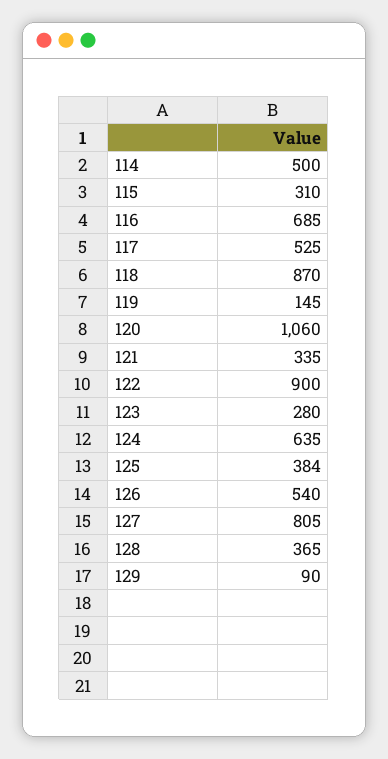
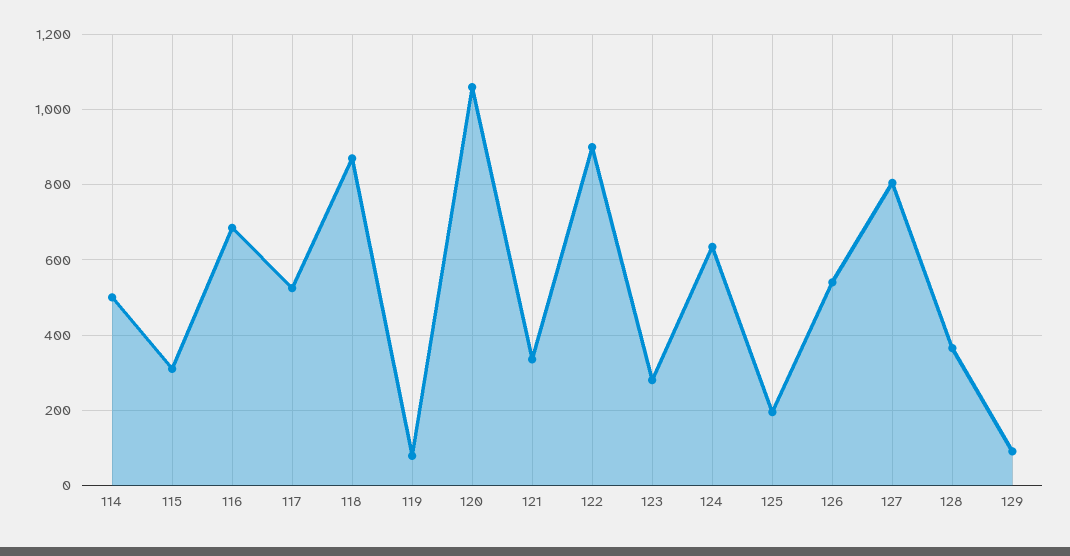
119: 145 -> 80
125: 384 -> 200

